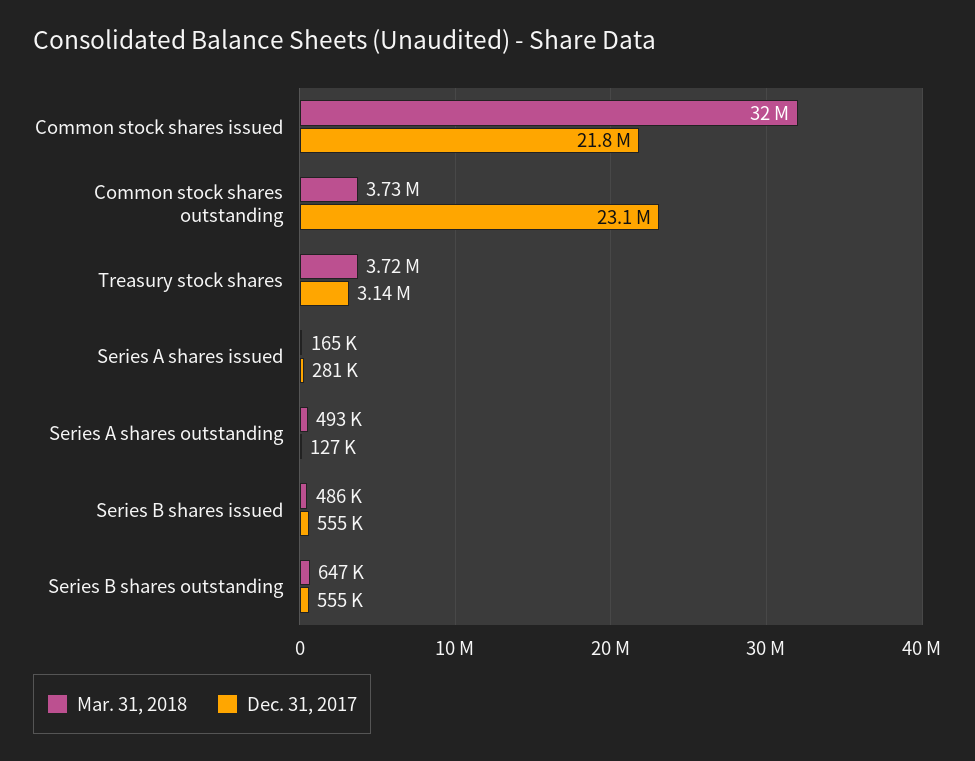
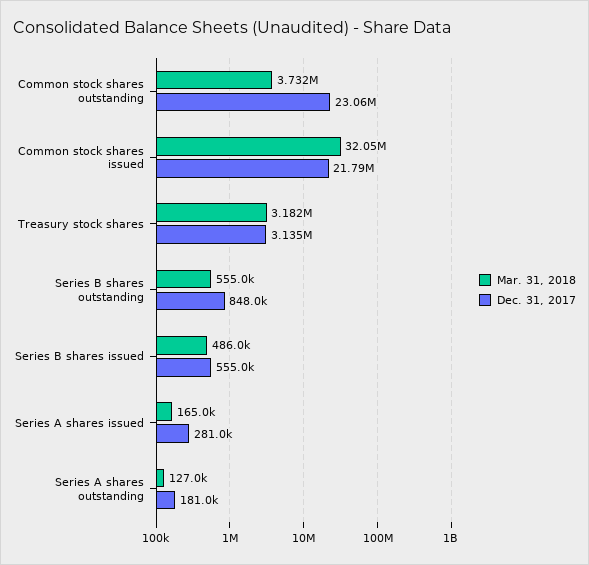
Mar. 31, 2018, Treasury stock shares: 3720000 -> 3182000
Mar. 31, 2018, Series A shares outstanding: 493000 -> 127000
Dec. 31, 2017, Series A shares outstanding: 127000 -> 181000
Mar. 31, 2018, Series B shares outstanding: 647000 -> 555000
Dec. 31, 2017, Series B shares outstanding: 555000 -> 848000

